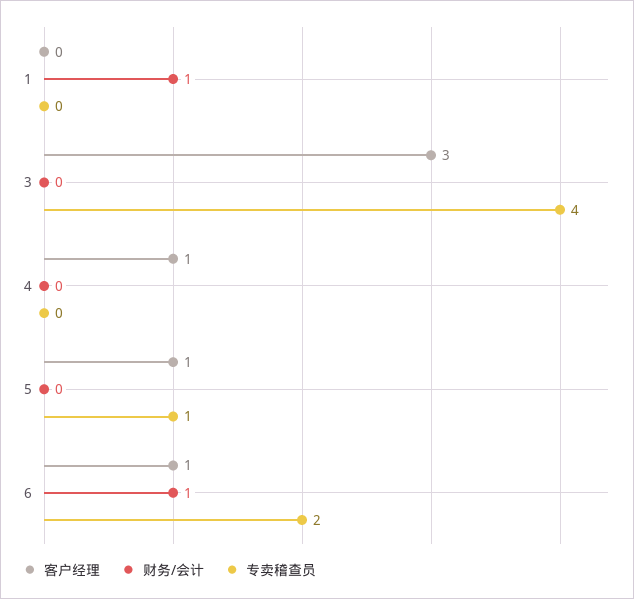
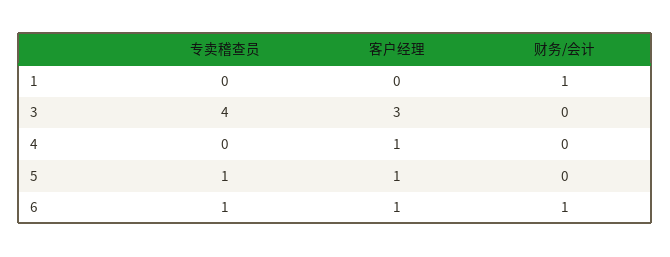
专卖稽查员, 6: 2 -> 1

